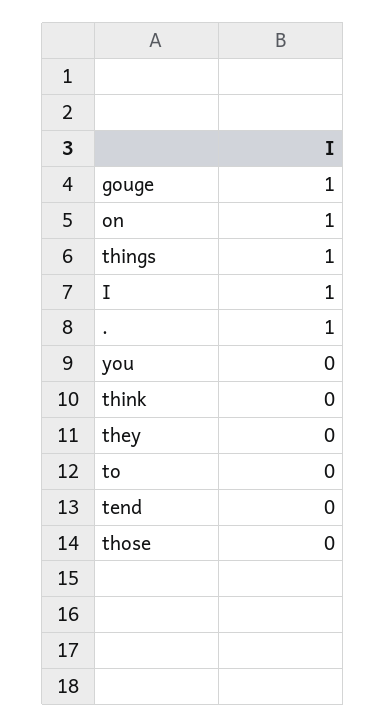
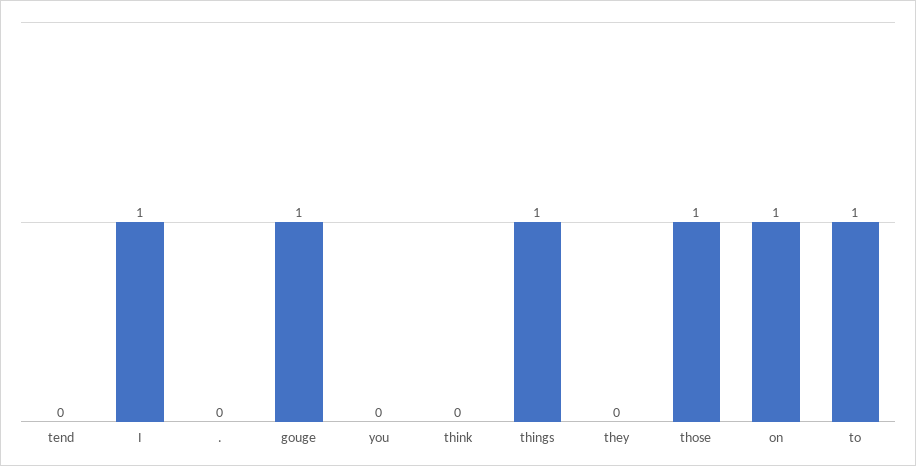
.: 1 -> 0
to: 0 -> 1
those: 0 -> 1

